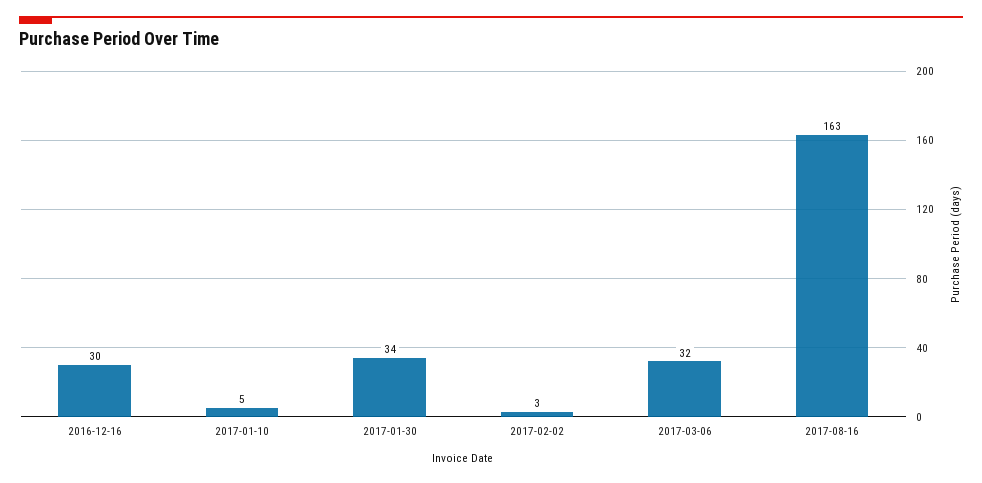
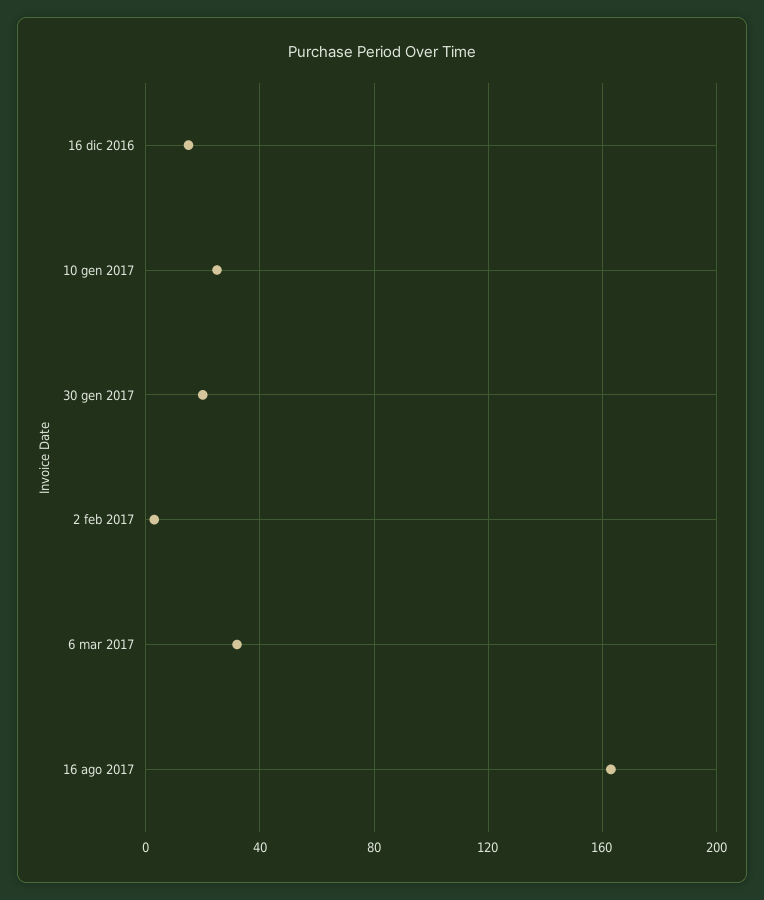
2016-12-16: 30 -> 15
2017-01-10: 5 -> 25
2017-01-30: 34 -> 20

